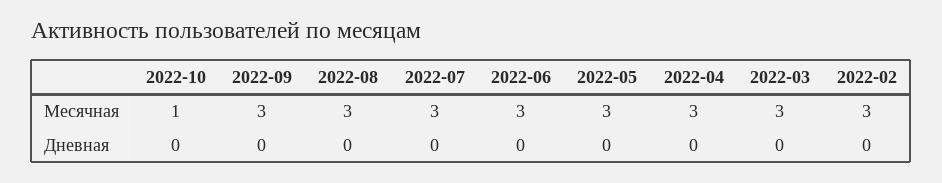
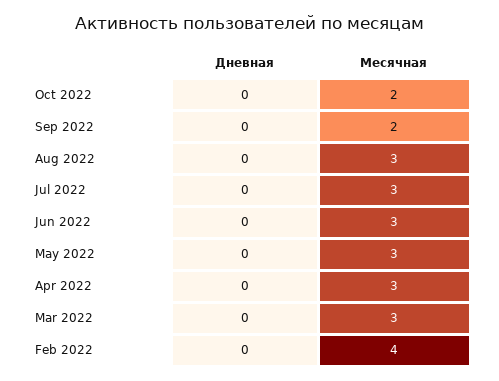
2022-10, Месячная: 1 -> 2
2022-09, Месячная: 3 -> 2
2022-02, Месячная: 3 -> 4

